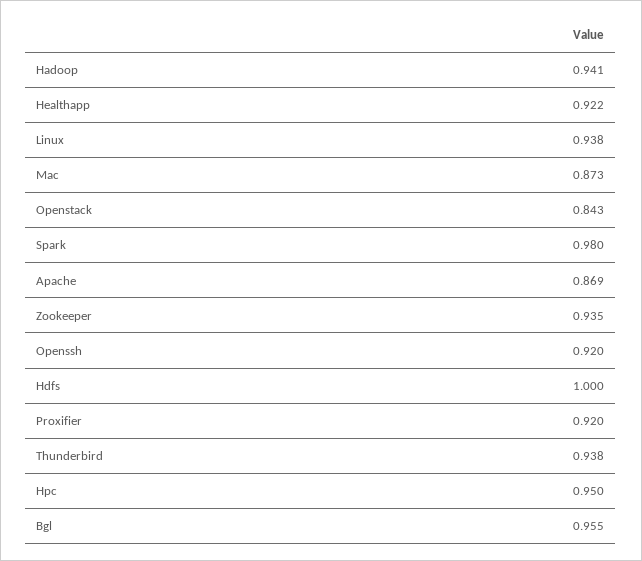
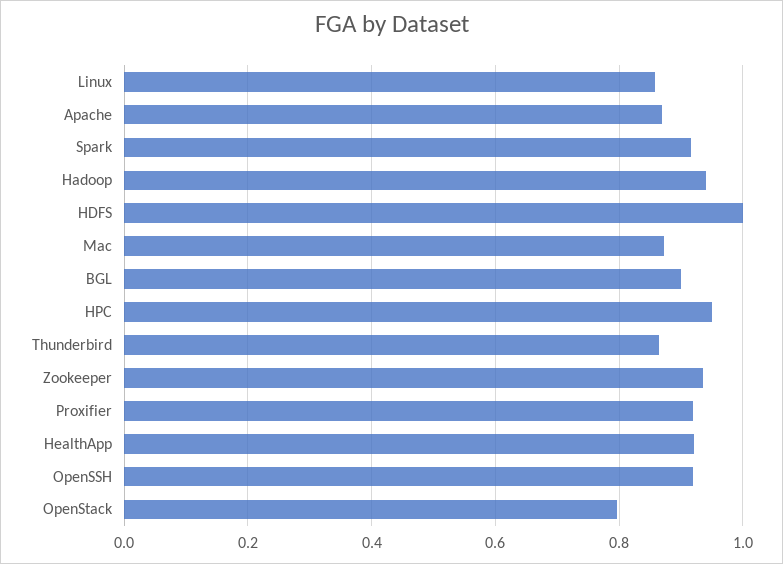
Linux: 0.938 -> 0.86
Openstack: 0.843 -> 0.8
Spark: 0.98 -> 0.92
Thunderbird: 0.938 -> 0.86
Bgl: 0.955 -> 0.9

